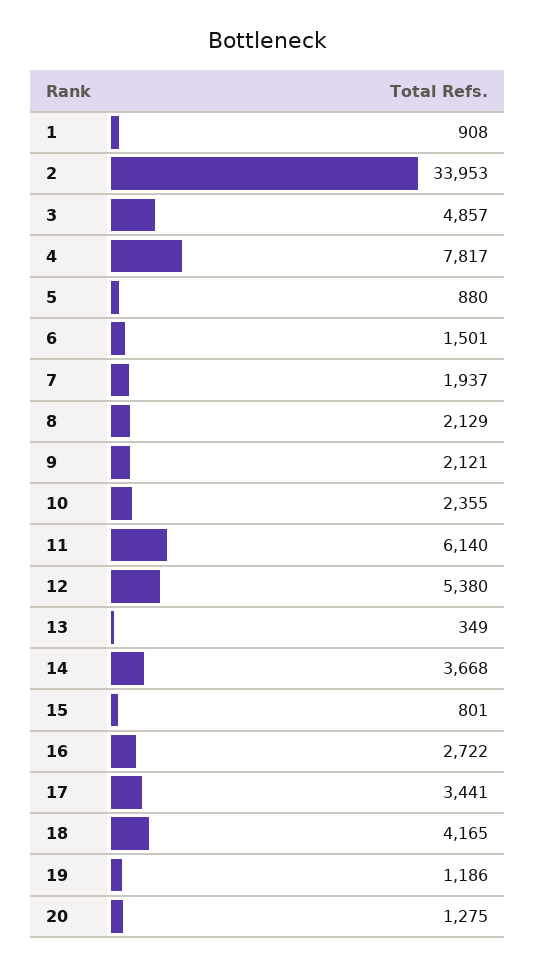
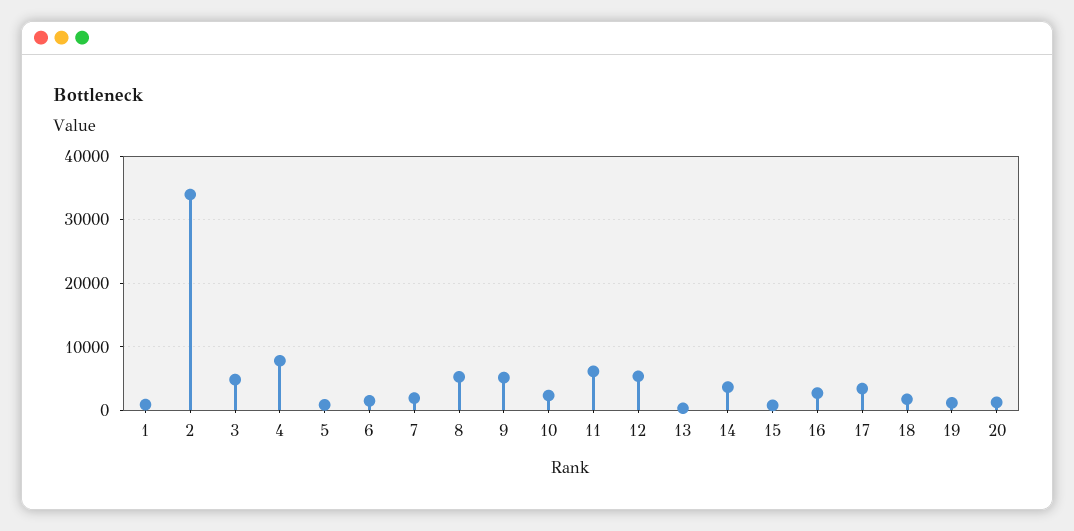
8: 2129 -> 5000
9: 2121 -> 5000
18: 4165 -> 2000

